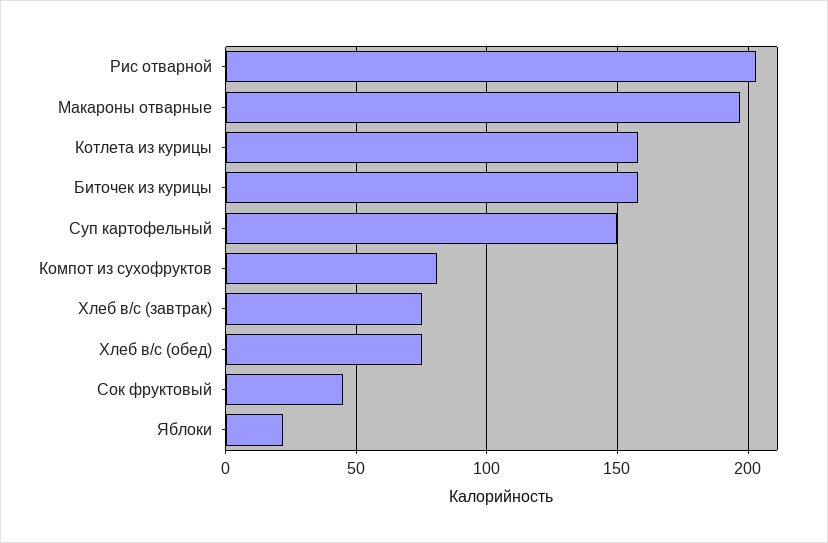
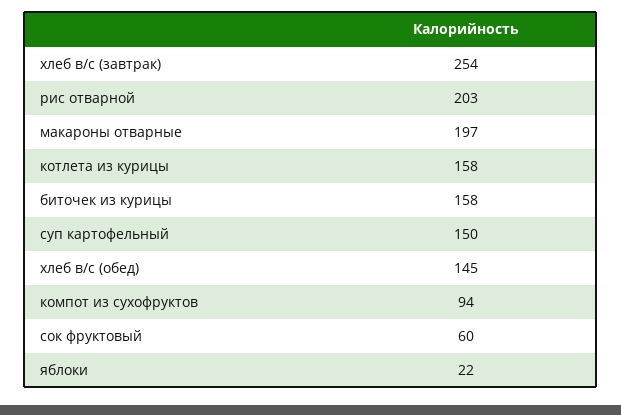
Компот из сухофруктов: 80 -> 94
Хлеб в/с (завтрак): 75 -> 254
Хлеб в/с (обед): 75 -> 145
Сок фруктовый: 45 -> 60

